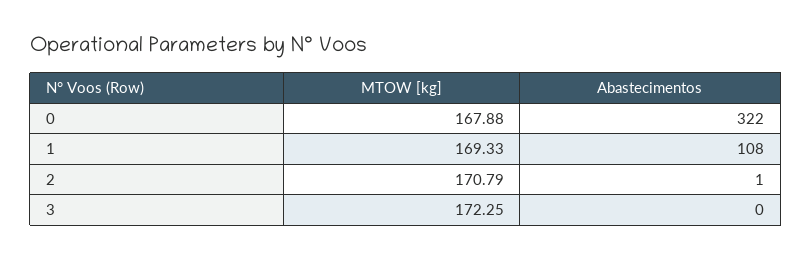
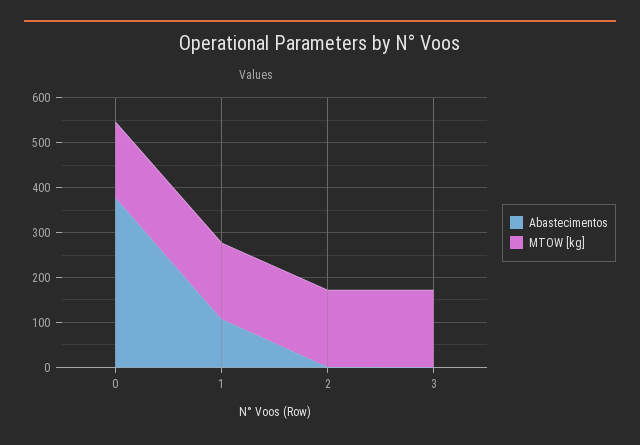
Abastecimentos, 0: 322 -> 380

